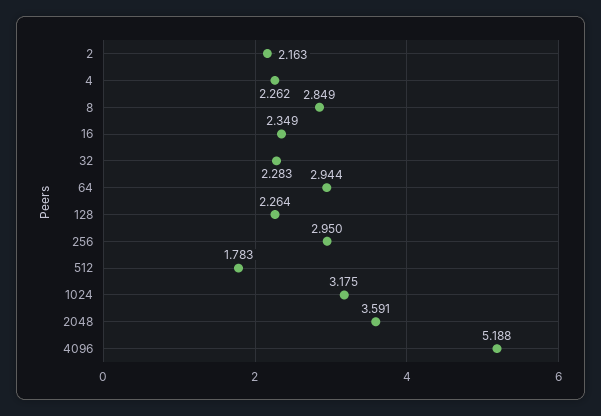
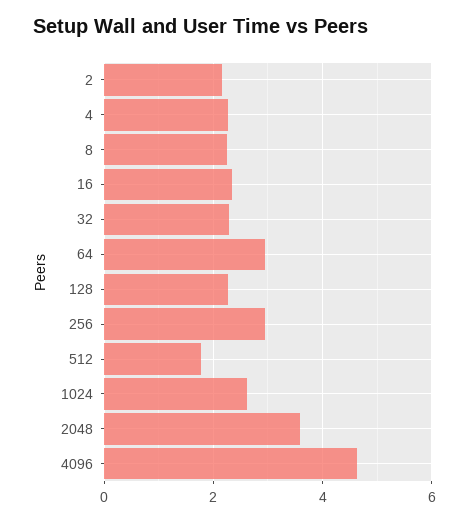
8: 2.849 -> 2.2
1024: 3.175 -> 2.6
4096: 5.188 -> 4.6

